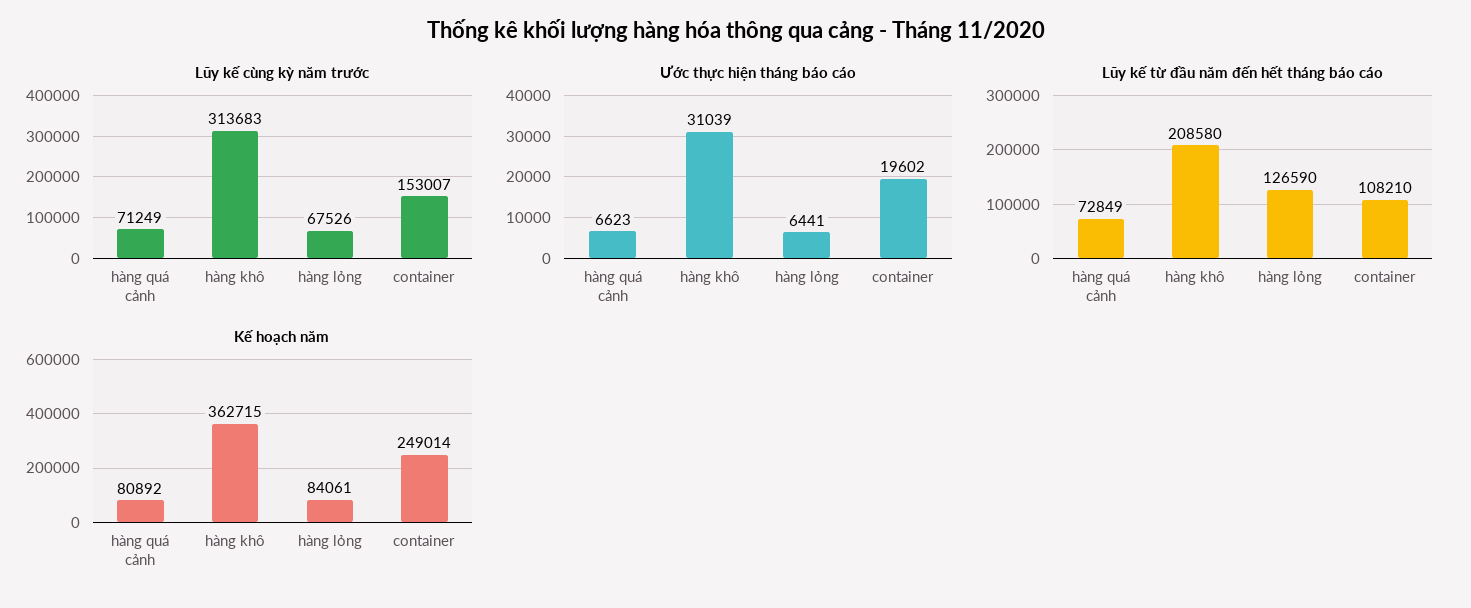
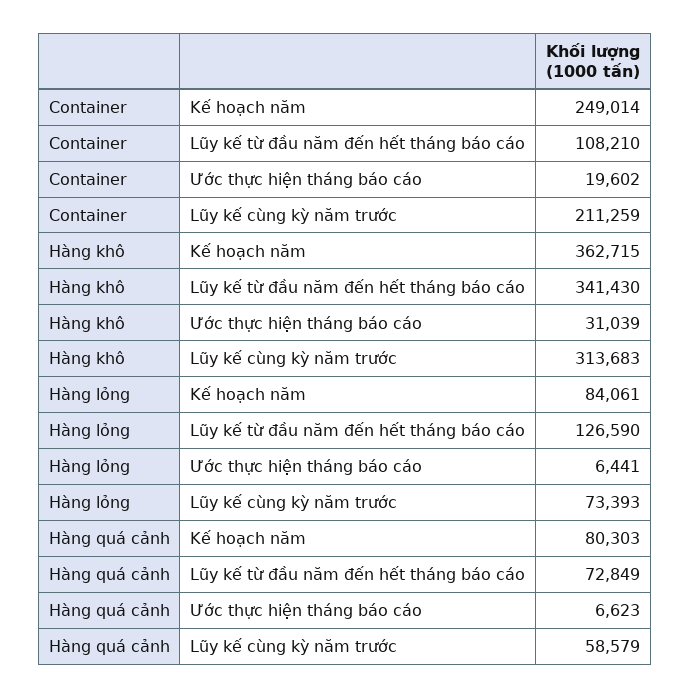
Lũy kế cùng kỳ năm trước, hàng quá cảnh: 71249 -> 58579
Lũy kế cùng kỳ năm trước, hàng lỏng: 67526 -> 73393
Lũy kế cùng kỳ năm trước, container: 153007 -> 211259
Lũy kế từ đầu năm đến hết tháng báo cáo, hàng khô: 208580 -> 341430
Kế hoạch năm, hàng quá cảnh: 80892 -> 80303

